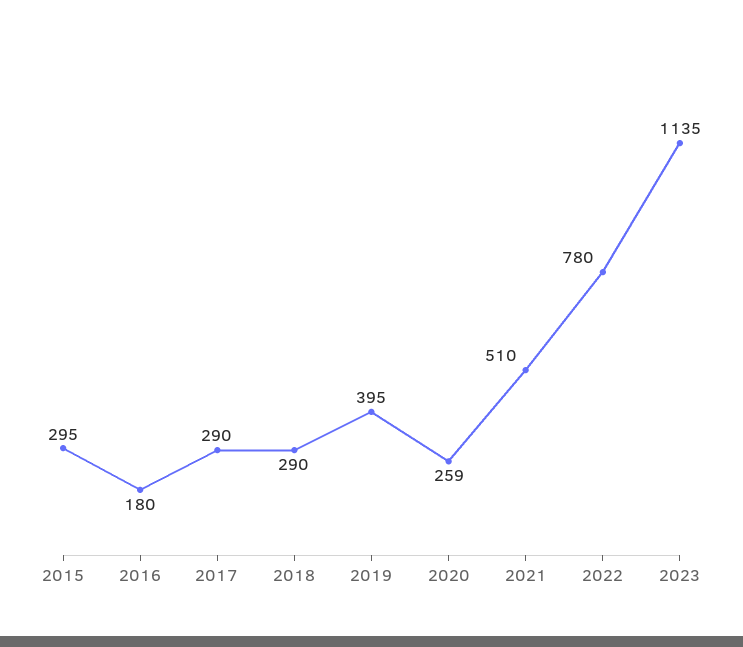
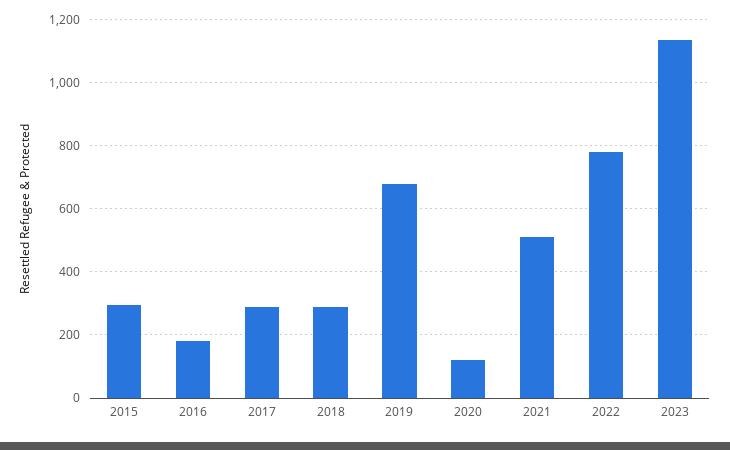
2019: 395 -> 680
2020: 259 -> 120

